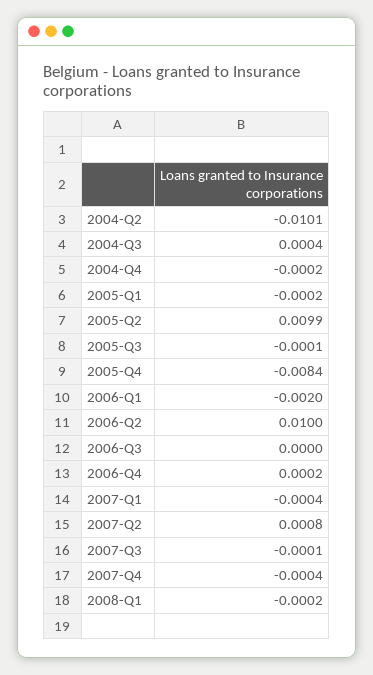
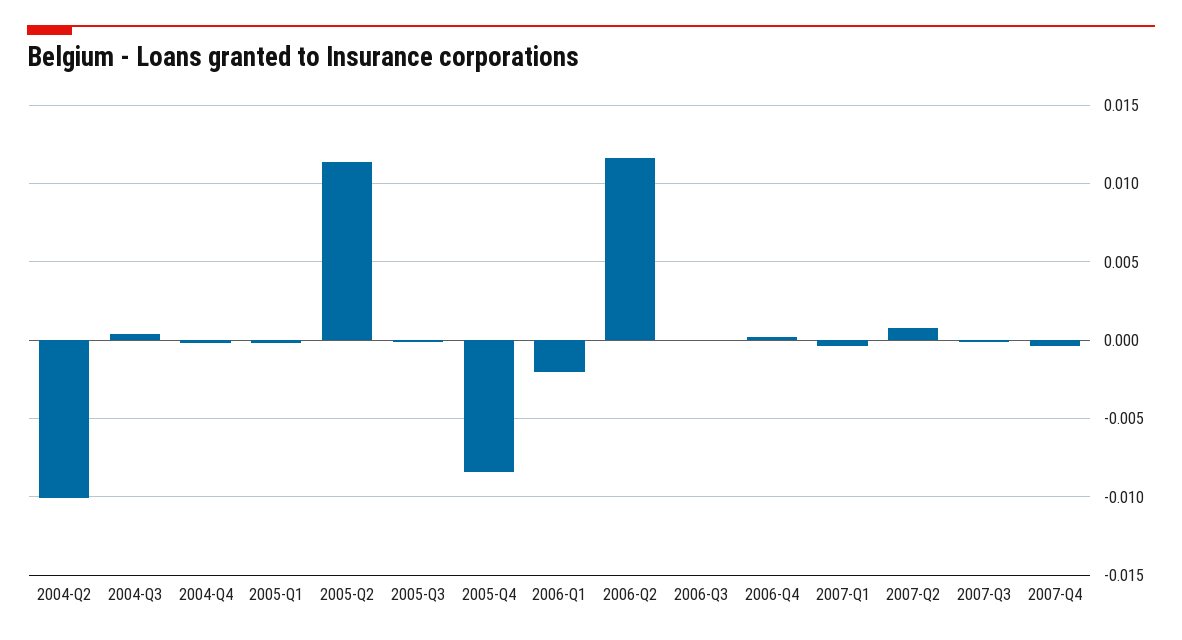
2005-Q2: 0.0099 -> 0.0115
2006-Q2: 0.01 -> 0.0115
2008-Q1: -0.0002 -> none

